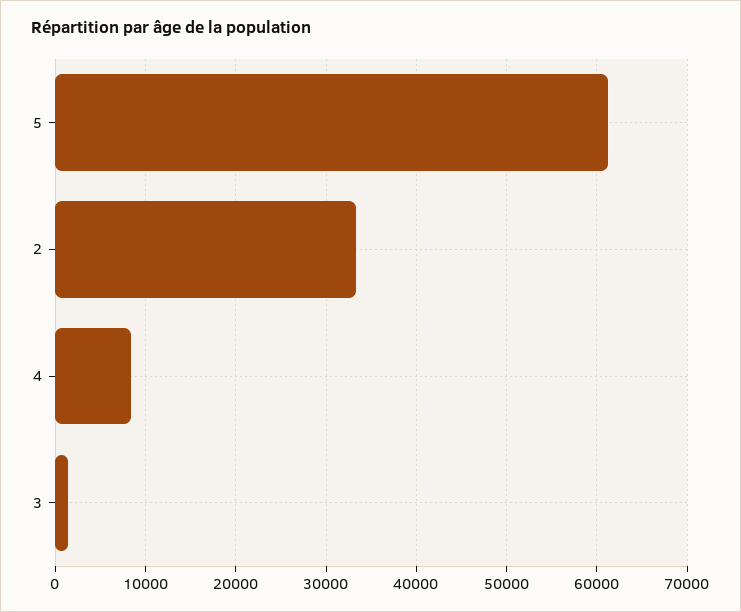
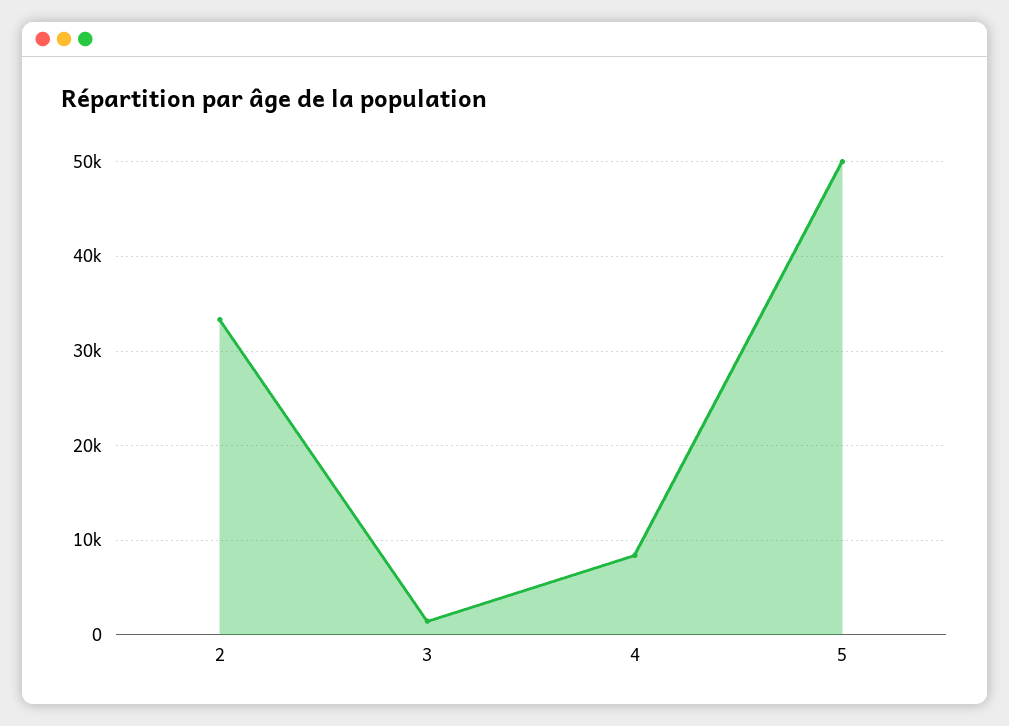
5: 61000 -> 50000

